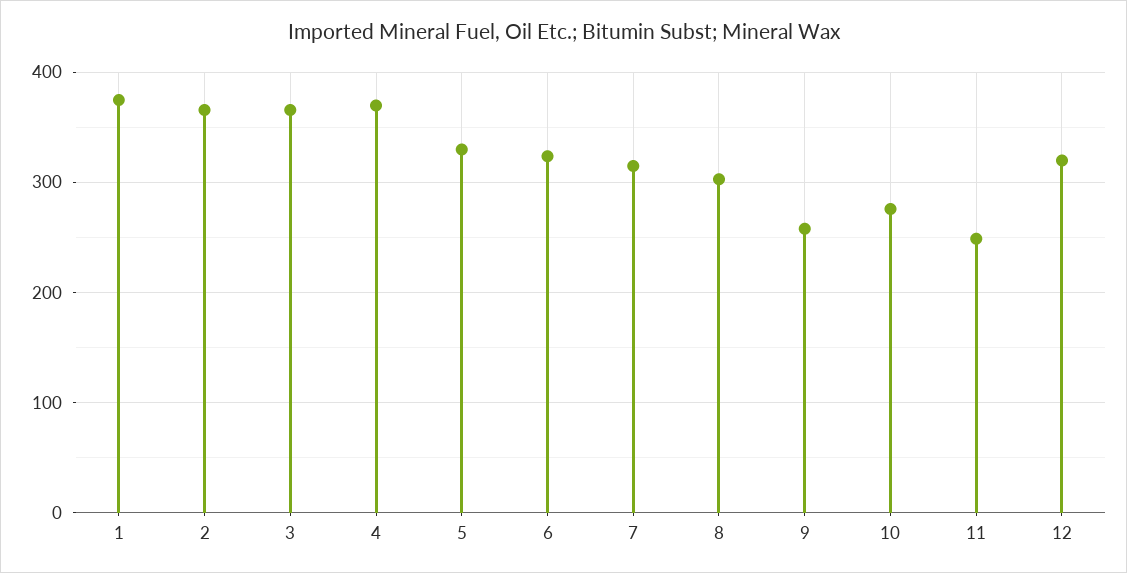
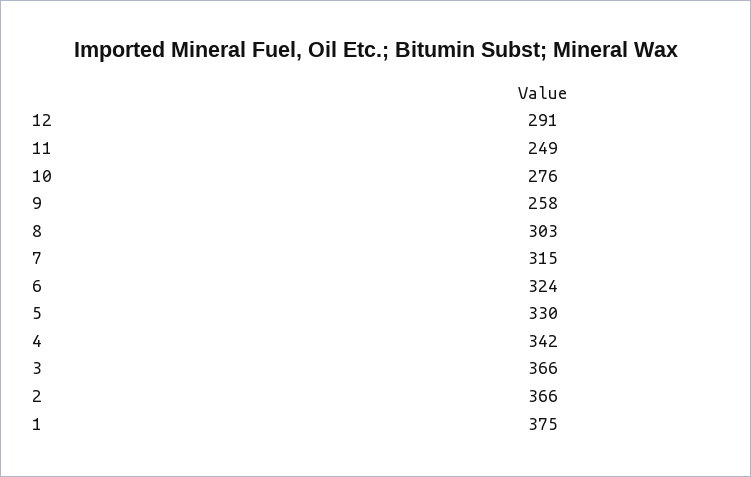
4: 370 -> 342
12: 320 -> 291

